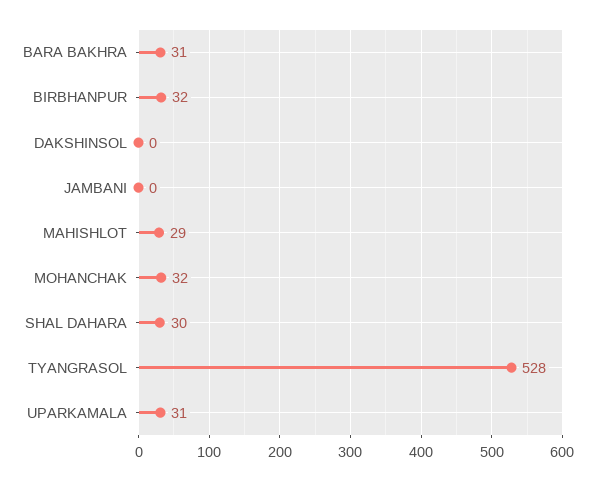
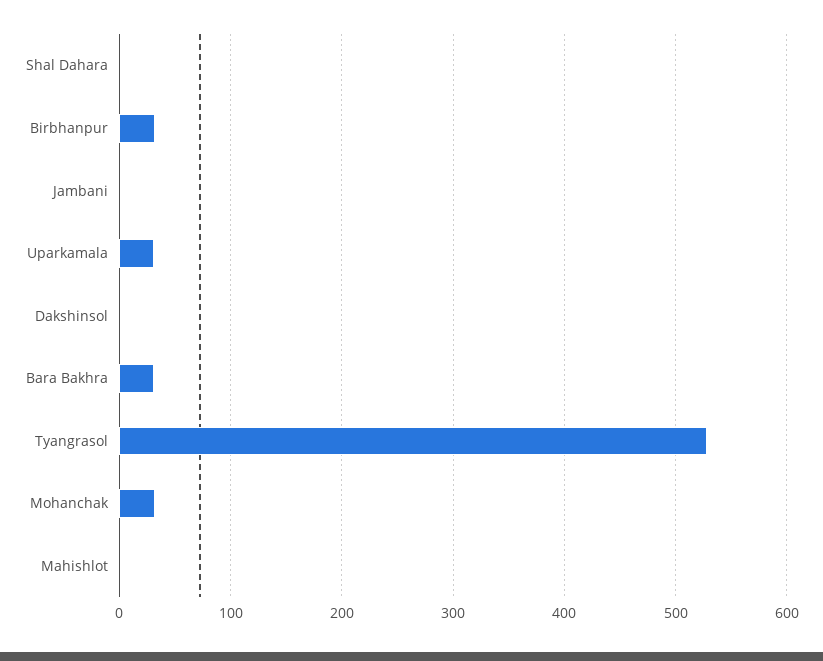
MAHISHLOT: 29 -> 0
SHAL DAHARA: 30 -> 0

